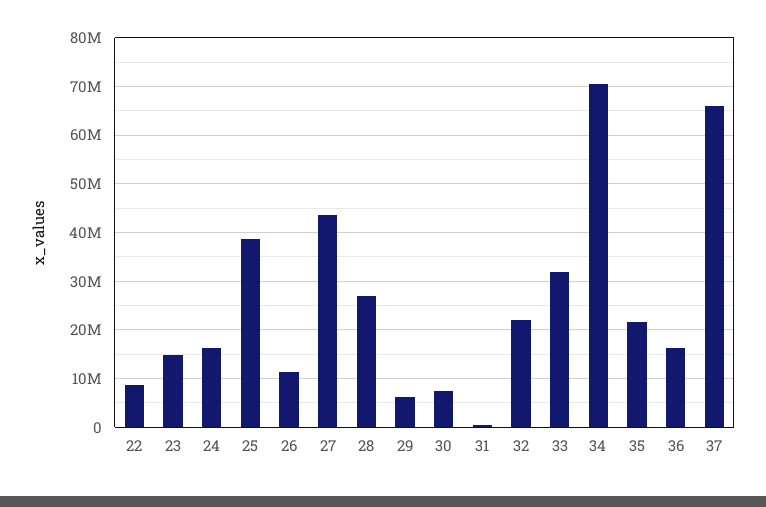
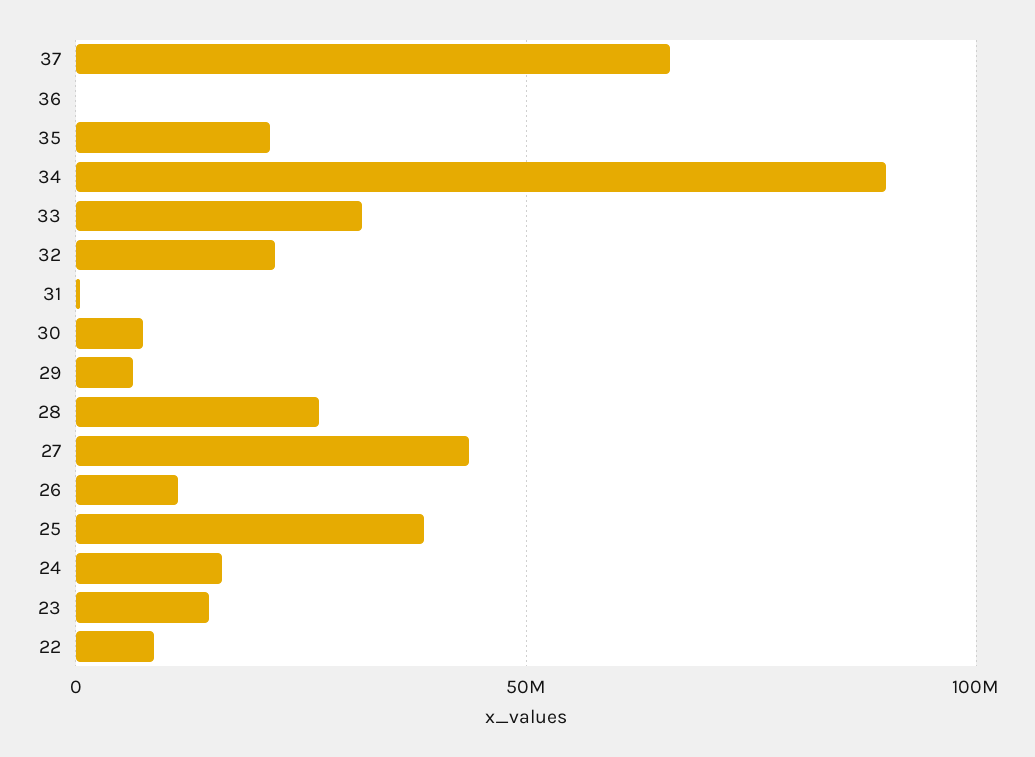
34: 70000000 -> 90000000
36: 16000000 -> 0

